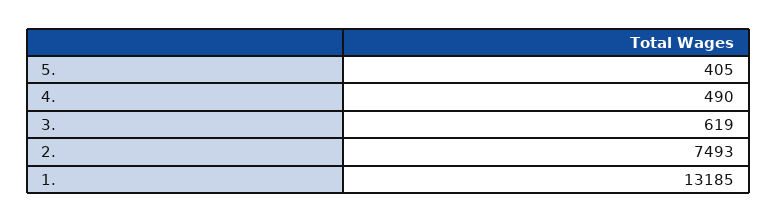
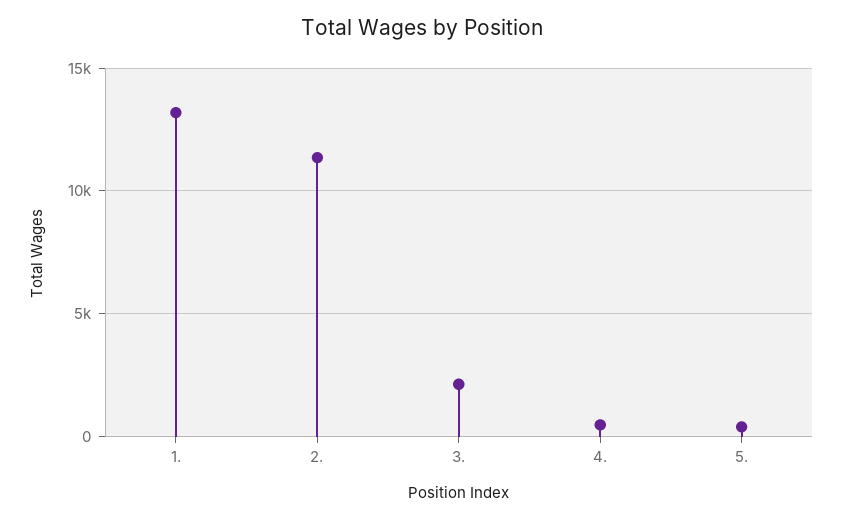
3.: 619 -> 2000
2.: 7493 -> 11500

